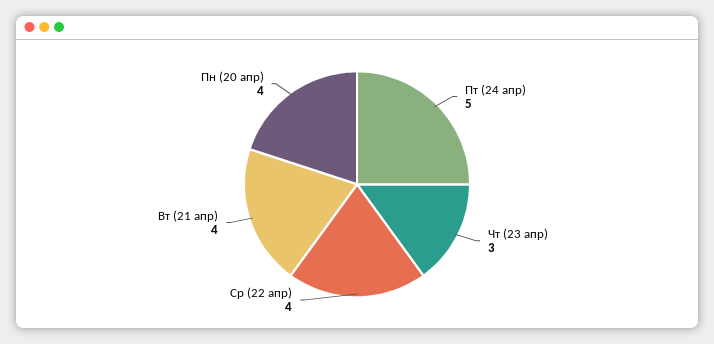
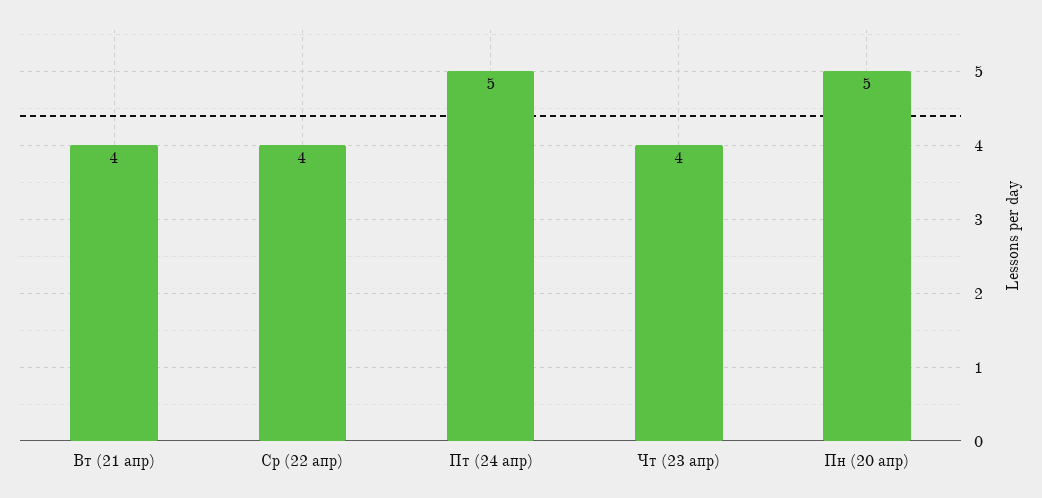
Чт (23 апр): 3 -> 4
Пн (20 апр): 4 -> 5

